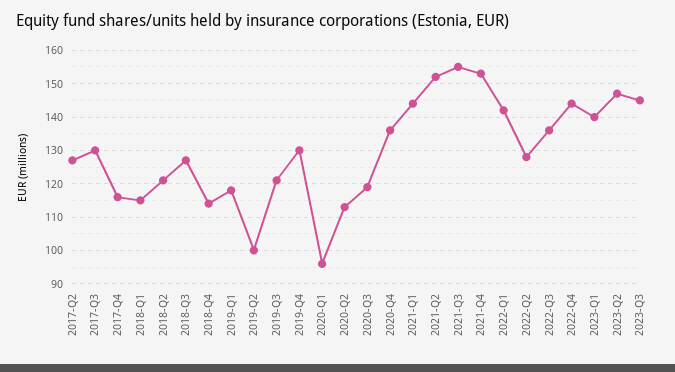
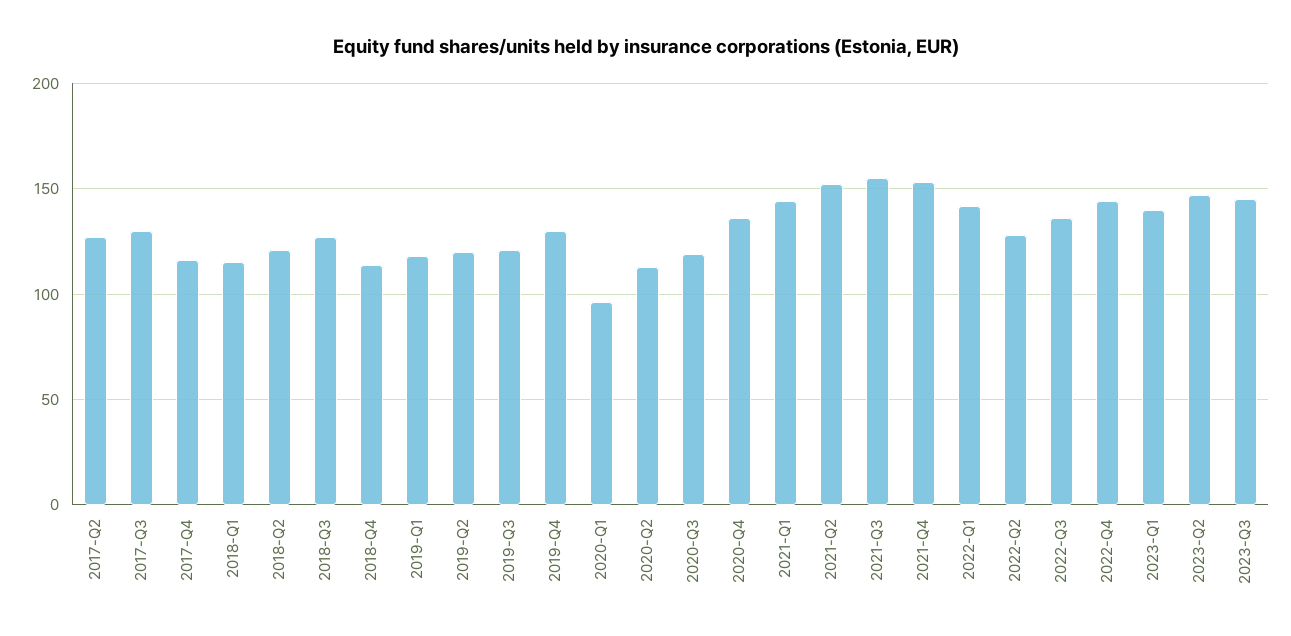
2019-Q2: 100 -> 120

